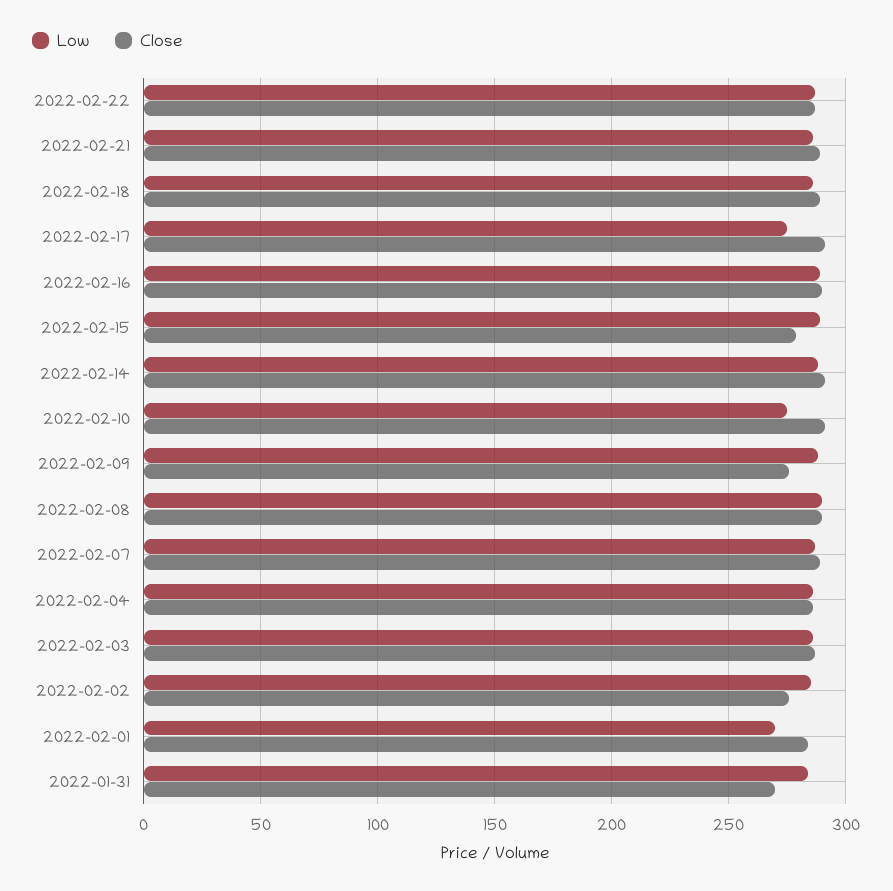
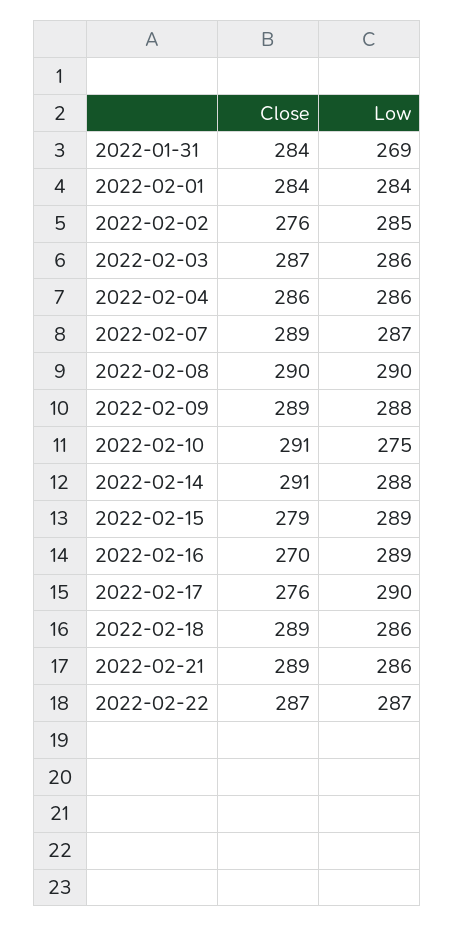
Low, 2022-02-17: 275 -> 290
Close, 2022-02-17: 290 -> 276
Close, 2022-02-16: 290 -> 270
Close, 2022-02-09: 275 -> 289
Low, 2022-02-01: 270 -> 284
Low, 2022-01-31: 285 -> 269
Close, 2022-01-31: 270 -> 284

